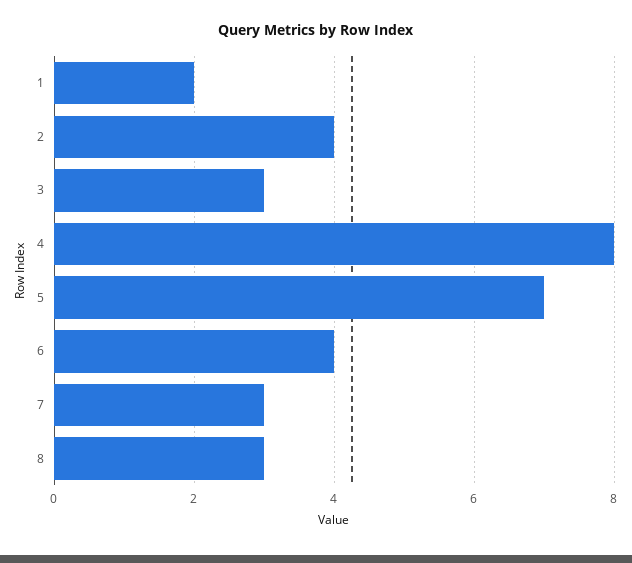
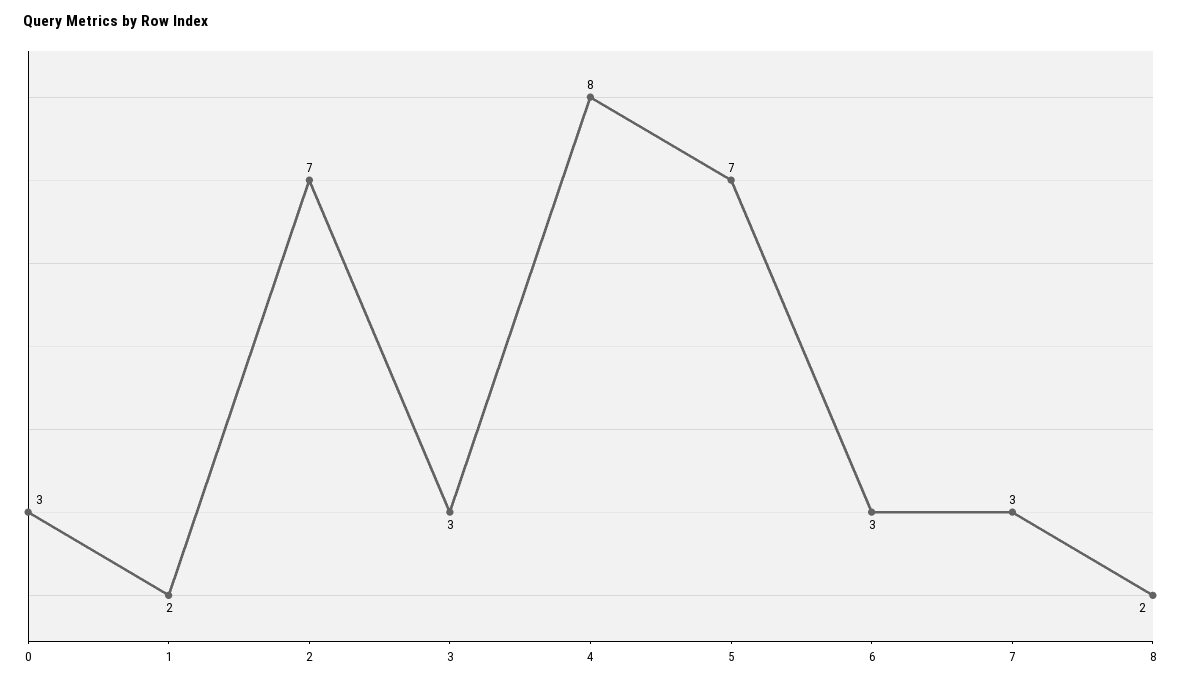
2: 4 -> 7
6: 4 -> 3
8: 3 -> 2
0: none -> 3

